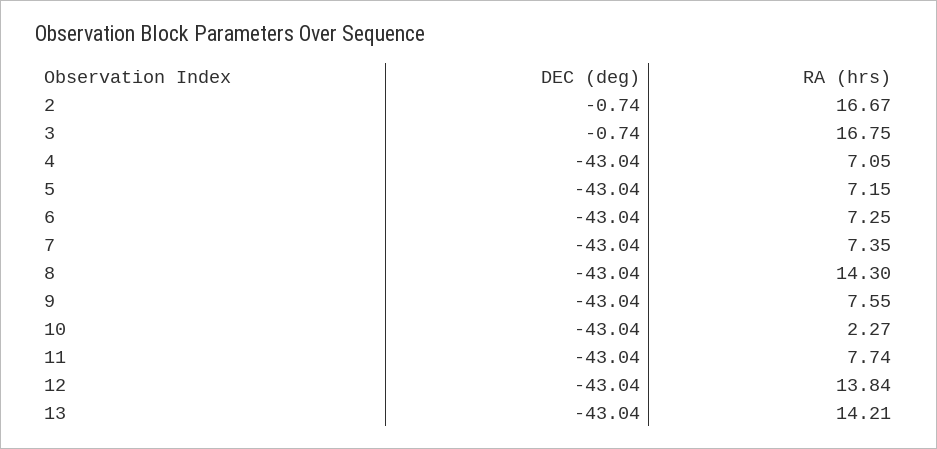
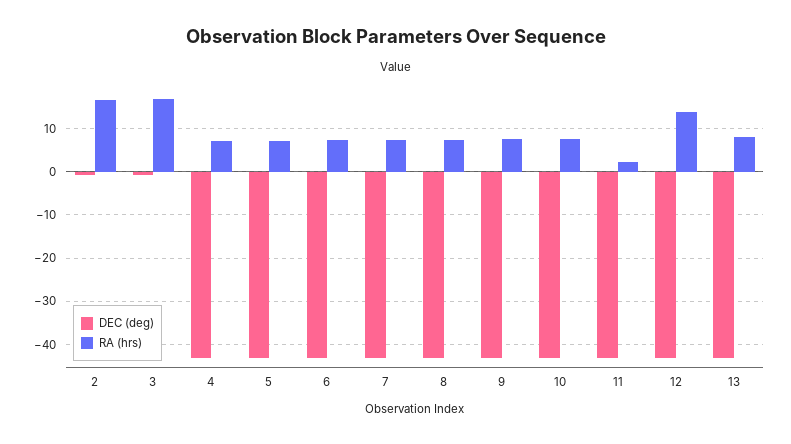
RA (hrs), 8: 14.3 -> 8
RA (hrs), 10: 2.27 -> 8
RA (hrs), 11: 7.74 -> 2
RA (hrs), 13: 14.21 -> 8

